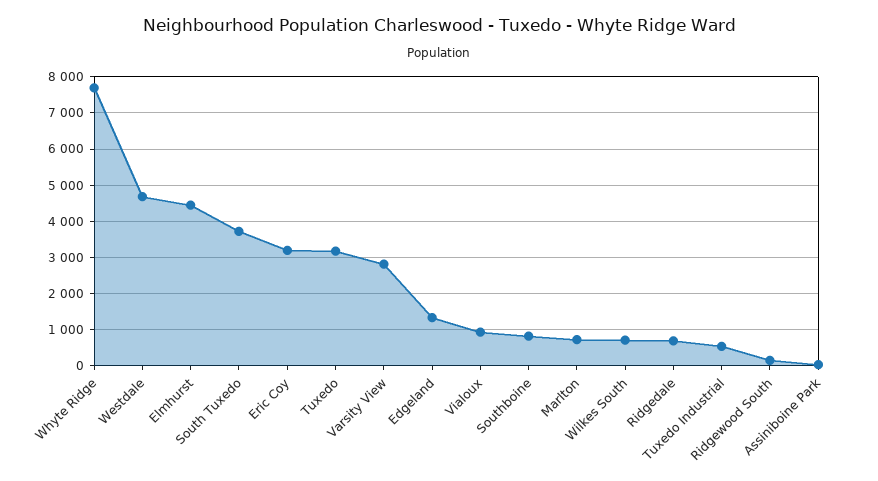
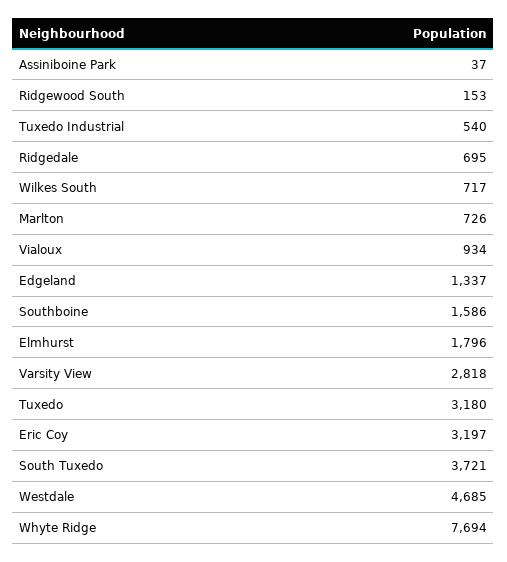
Elmhurst: 4400 -> 1796
Southboine: 800 -> 1586

